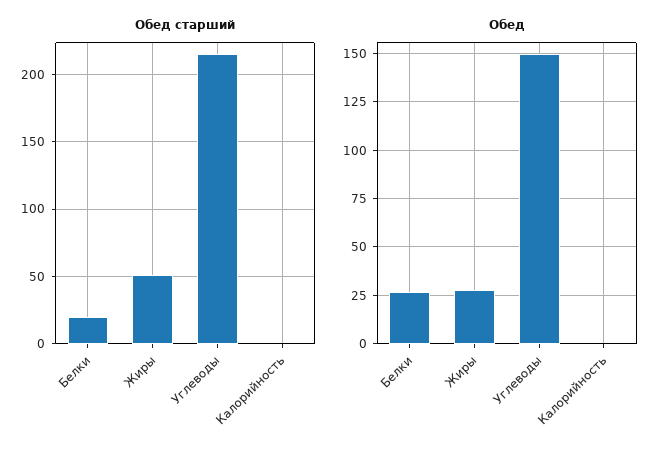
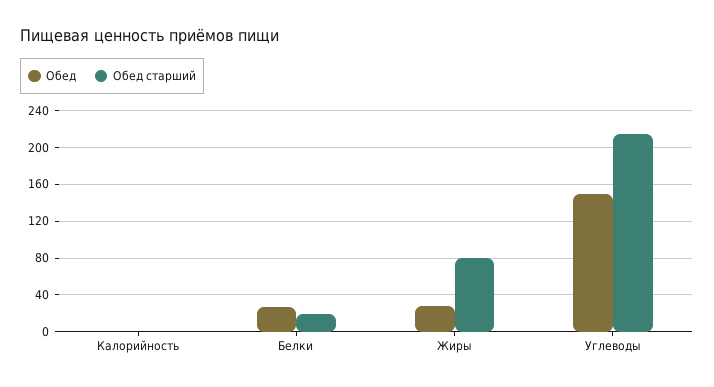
Обед старший, Жиры: 50 -> 80

